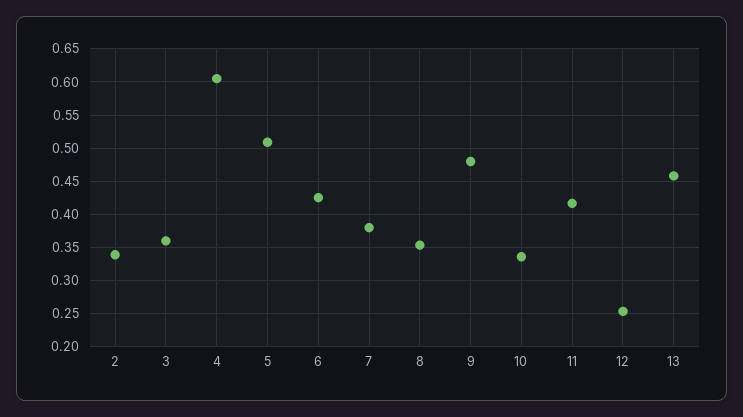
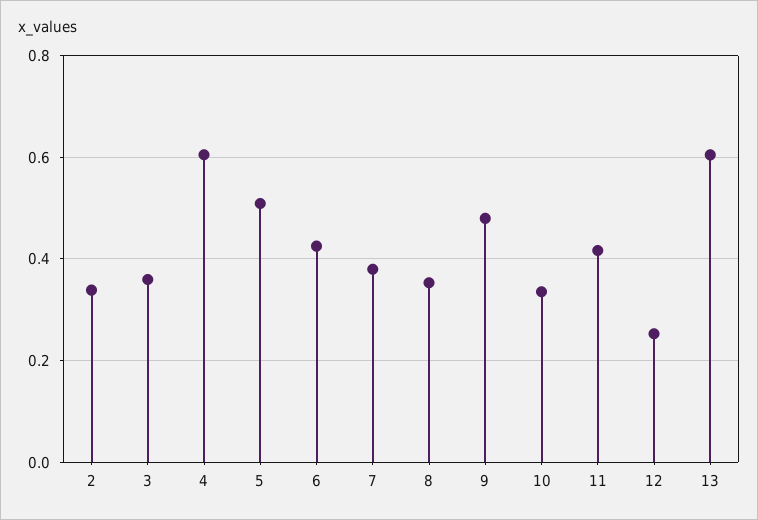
13: 0.46 -> 0.6

